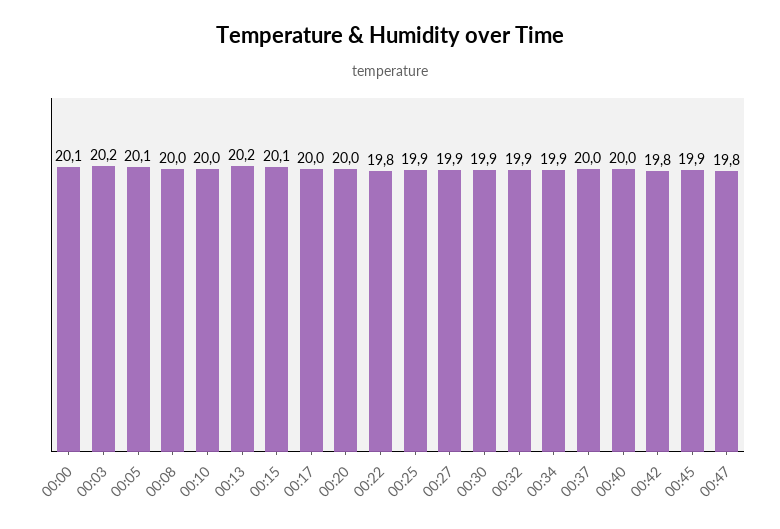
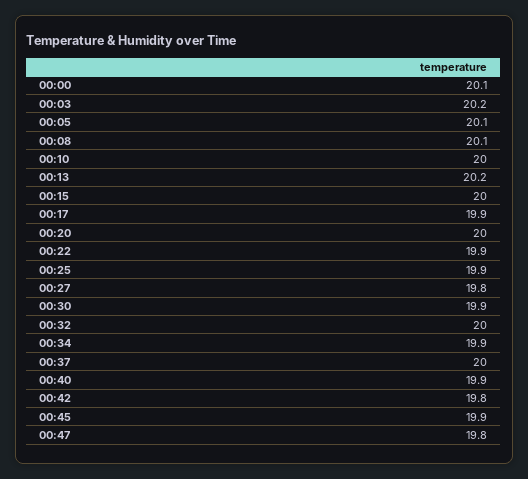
00:08: 20 -> 20.1
00:15: 20.1 -> 20
00:17: 20 -> 19.9
00:22: 19.8 -> 19.9
00:27: 19.9 -> 19.8
00:32: 19.9 -> 20
00:40: 20 -> 19.9

